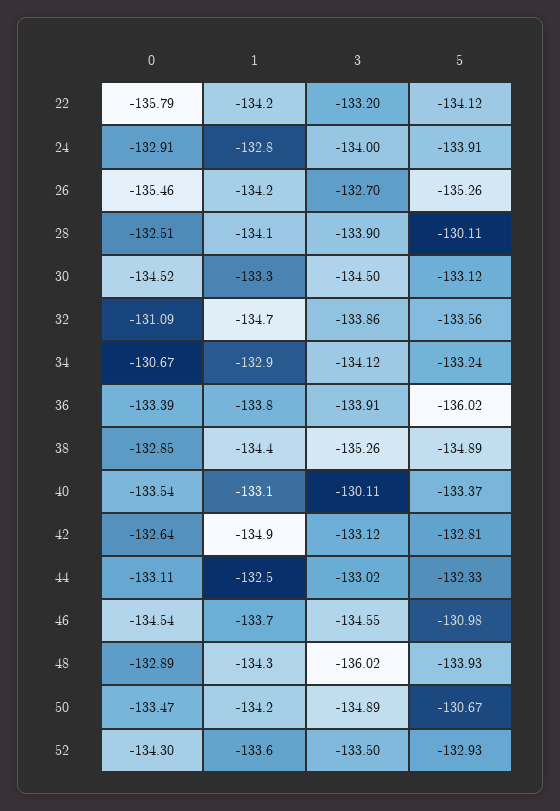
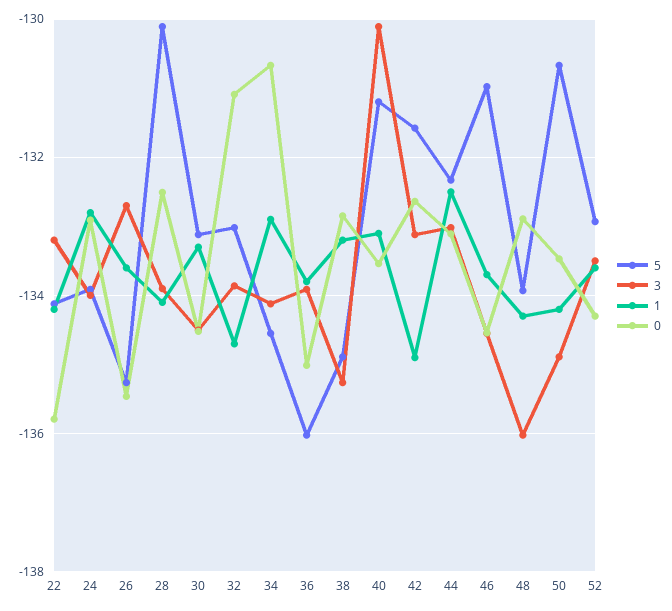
1, 26: -134.2 -> -133.6
5, 32: -133.56 -> -133
5, 34: -133.24 -> -134.6
0, 36: -133.39 -> -135
1, 38: -134.4 -> -133.2
5, 40: -133.37 -> -131.2
5, 42: -132.81 -> -131.6

